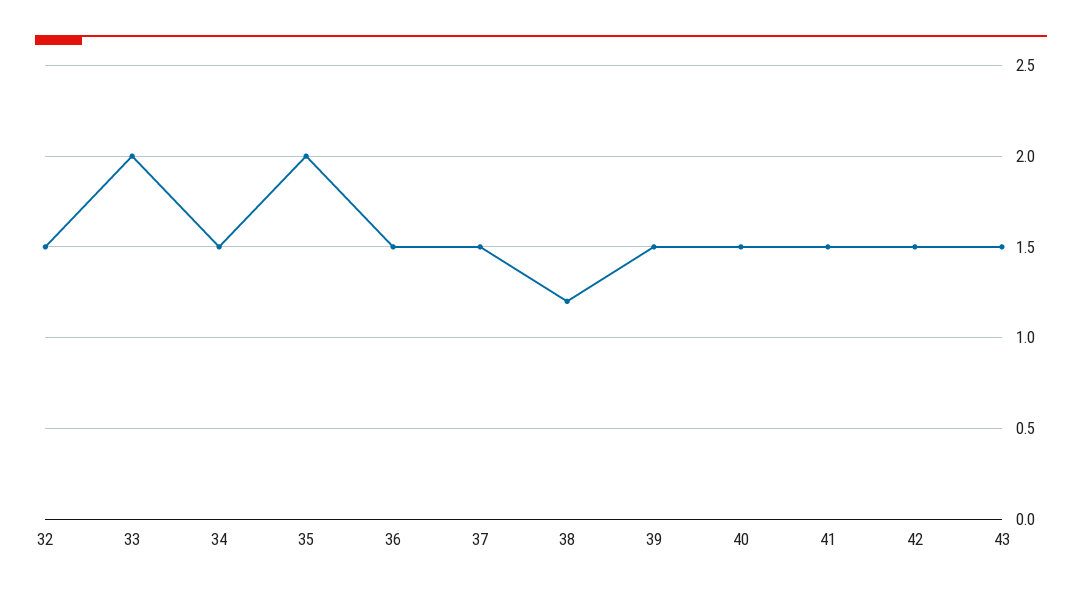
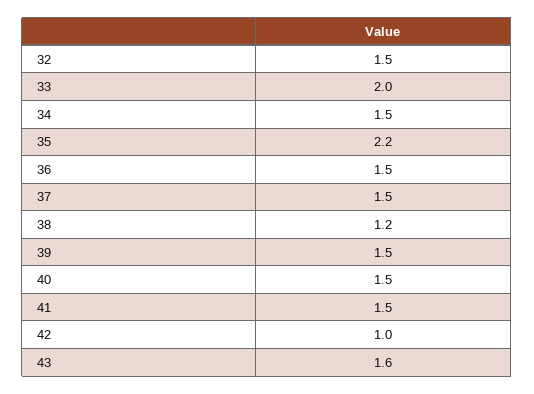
35: 2 -> 2.2
42: 1.5 -> 1
43: 1.5 -> 1.6

